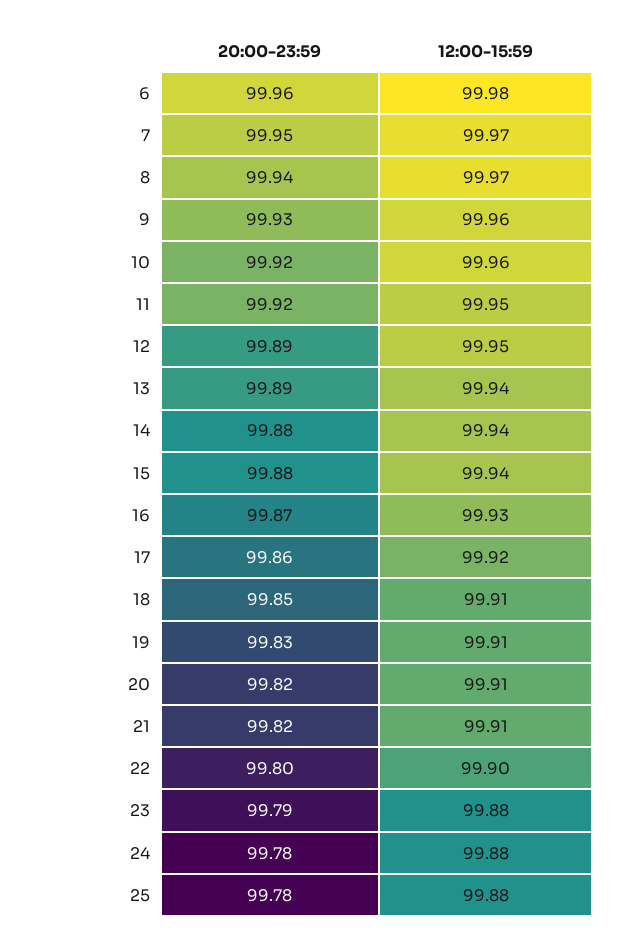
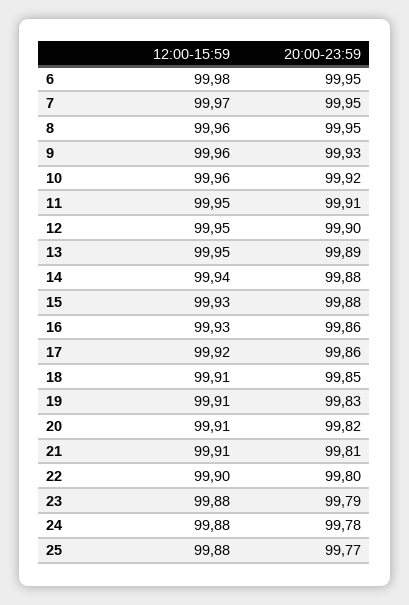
20:00-23:59, 6: 99.96 -> 99.95
20:00-23:59, 8: 99.94 -> 99.95
12:00-15:59, 8: 99.97 -> 99.96
20:00-23:59, 11: 99.92 -> 99.91
20:00-23:59, 12: 99.89 -> 99.9
12:00-15:59, 13: 99.94 -> 99.95
12:00-15:59, 15: 99.94 -> 99.93
20:00-23:59, 16: 99.87 -> 99.86
20:00-23:59, 21: 99.82 -> 99.81
20:00-23:59, 25: 99.78 -> 99.77

